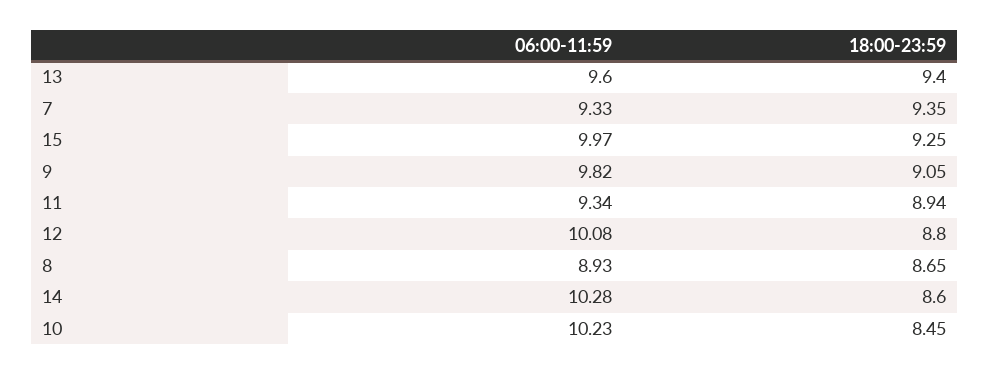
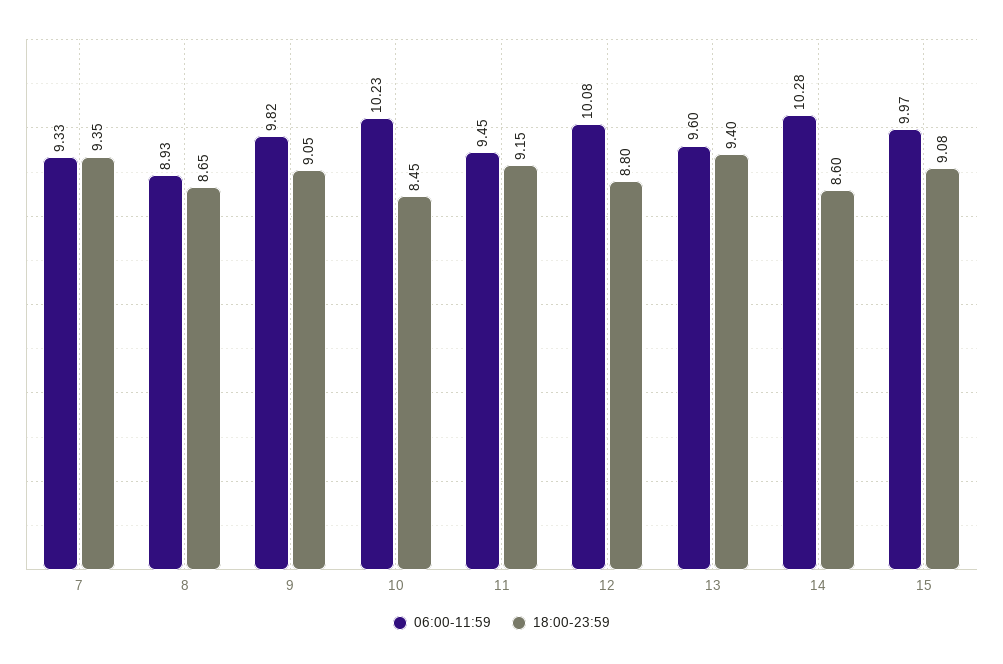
18:00-23:59, 15: 9.25 -> 9.08
06:00-11:59, 11: 9.34 -> 9.45
18:00-23:59, 11: 8.94 -> 9.15

